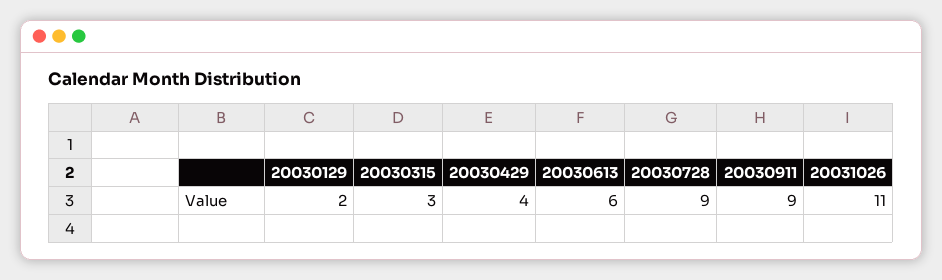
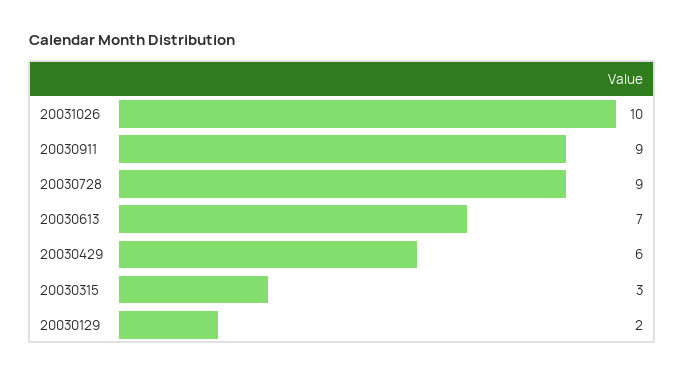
20030429: 4 -> 6
20030613: 6 -> 7
20031026: 11 -> 10

